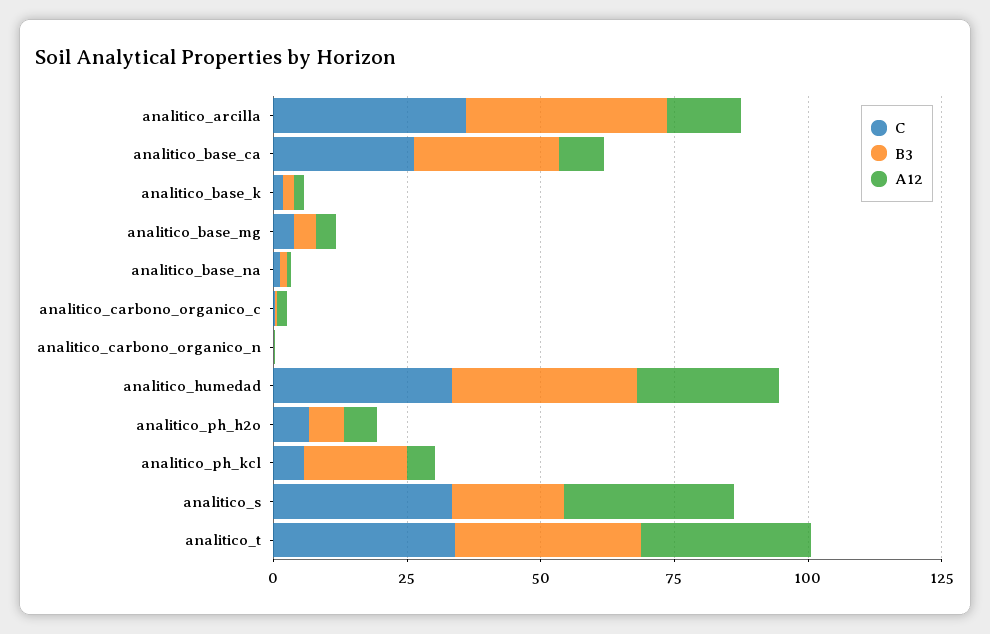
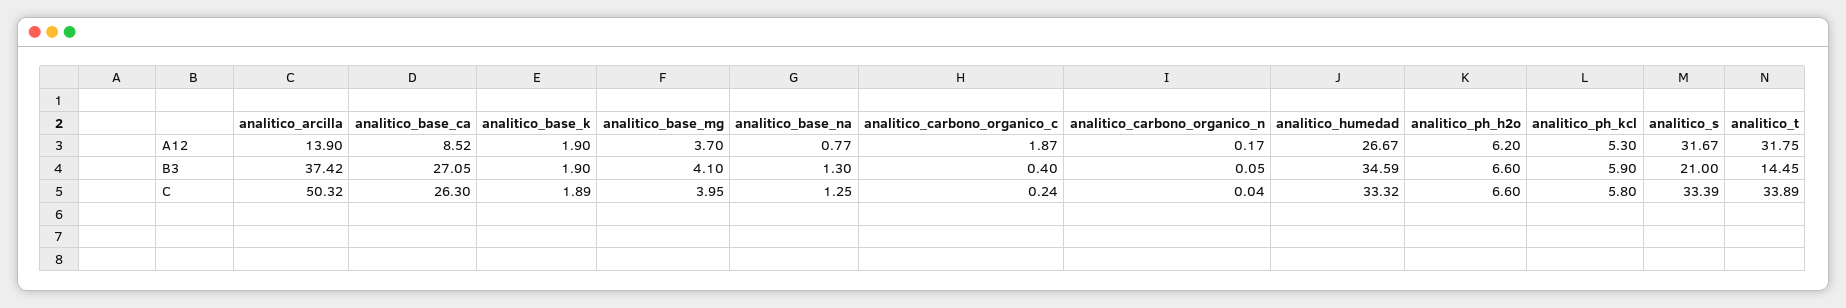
C, analitico_arcilla: 35 -> 50.32
B3, analitico_ph_kcl: 20 -> 5.9
B3, analitico_t: 35 -> 14.45

